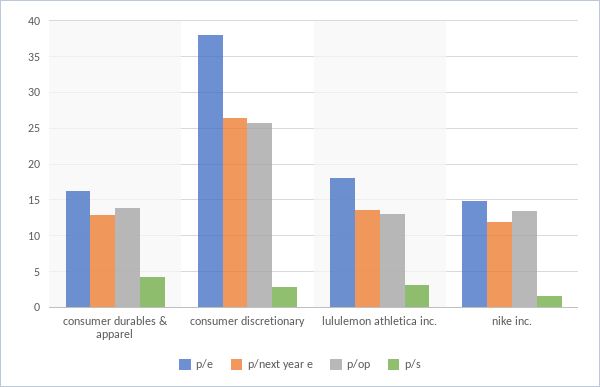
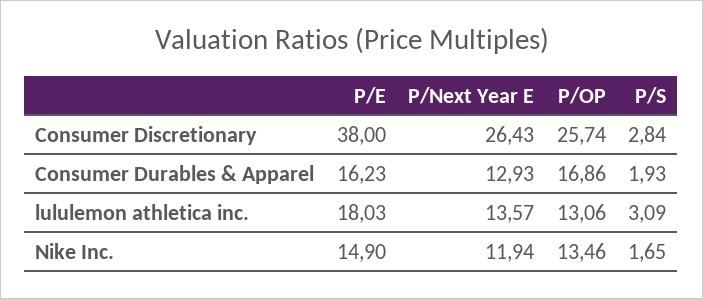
p/op, consumer durables & apparel: 14 -> 16.86
p/s, consumer durables & apparel: 4 -> 1.93

